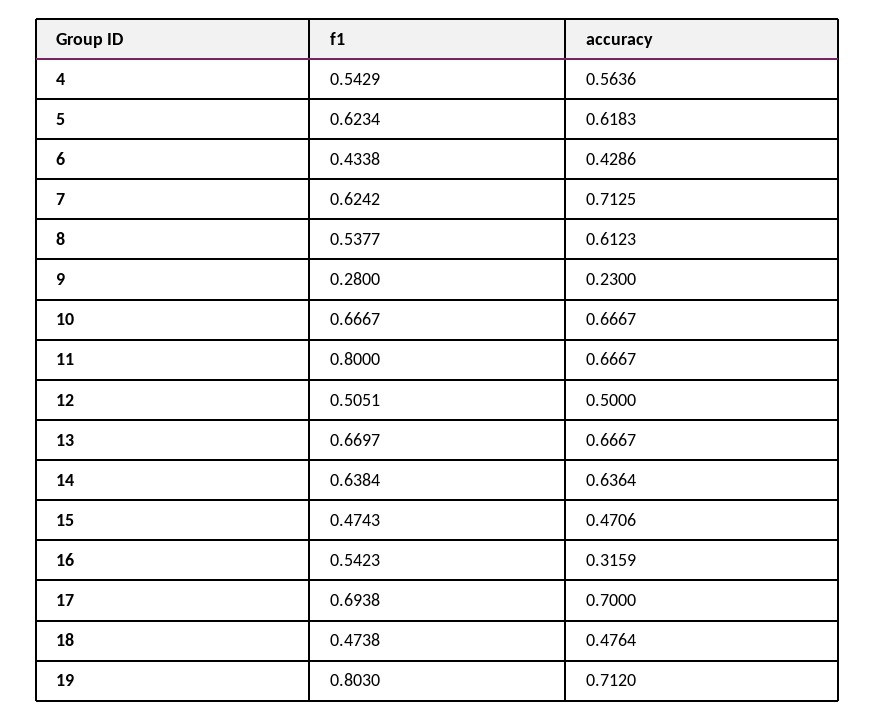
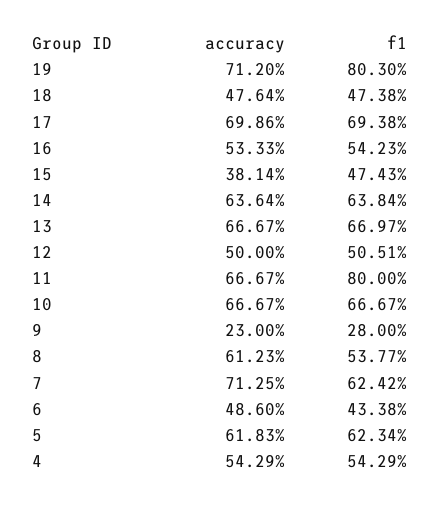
accuracy, 4: 0.5636 -> 0.5429
accuracy, 6: 0.4286 -> 0.486
accuracy, 15: 0.4706 -> 0.3814
accuracy, 16: 0.3159 -> 0.5333
accuracy, 17: 0.7 -> 0.6986

